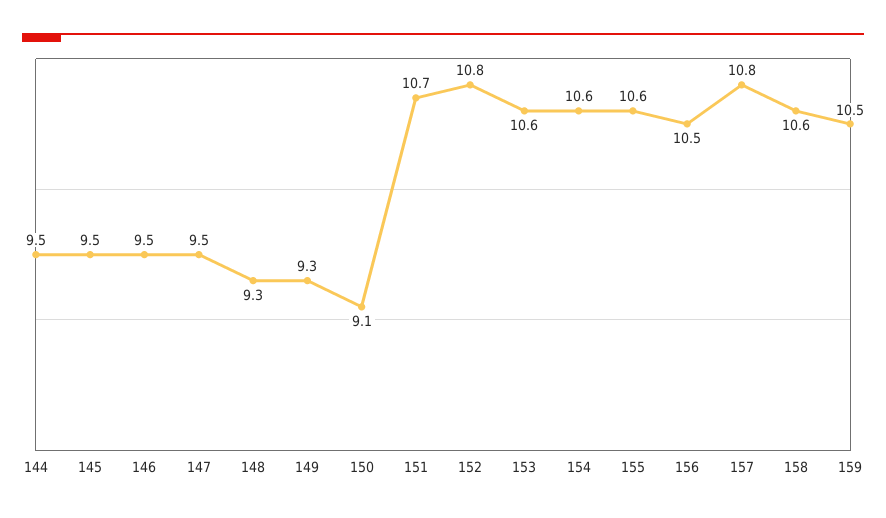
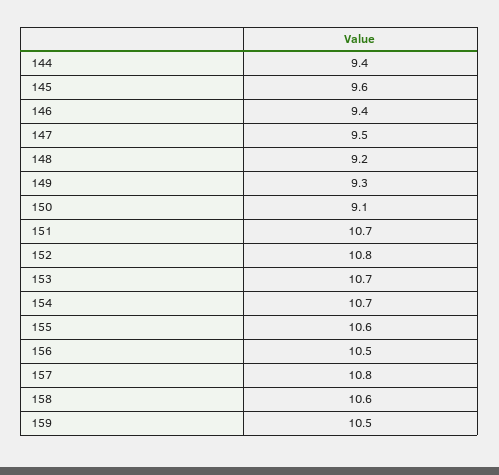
144: 9.5 -> 9.4
145: 9.5 -> 9.6
146: 9.5 -> 9.4
148: 9.3 -> 9.2
153: 10.6 -> 10.7
154: 10.6 -> 10.7

